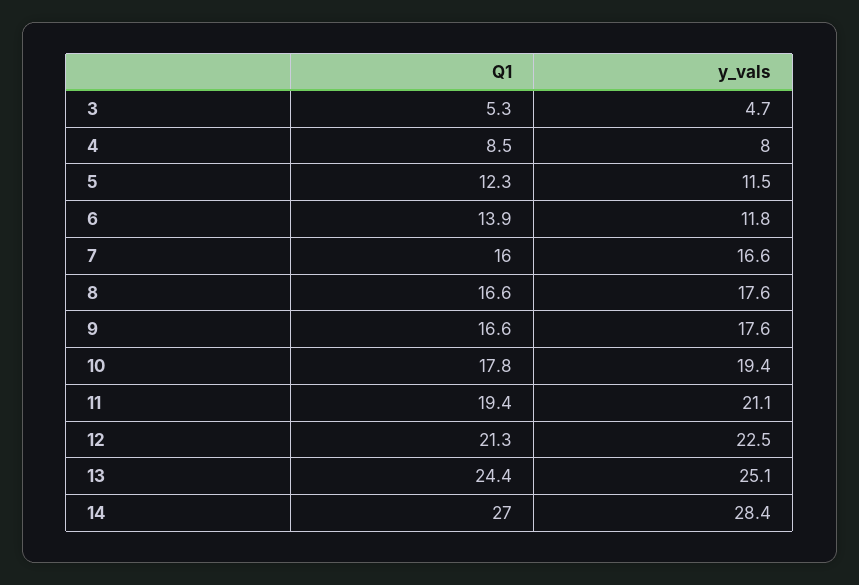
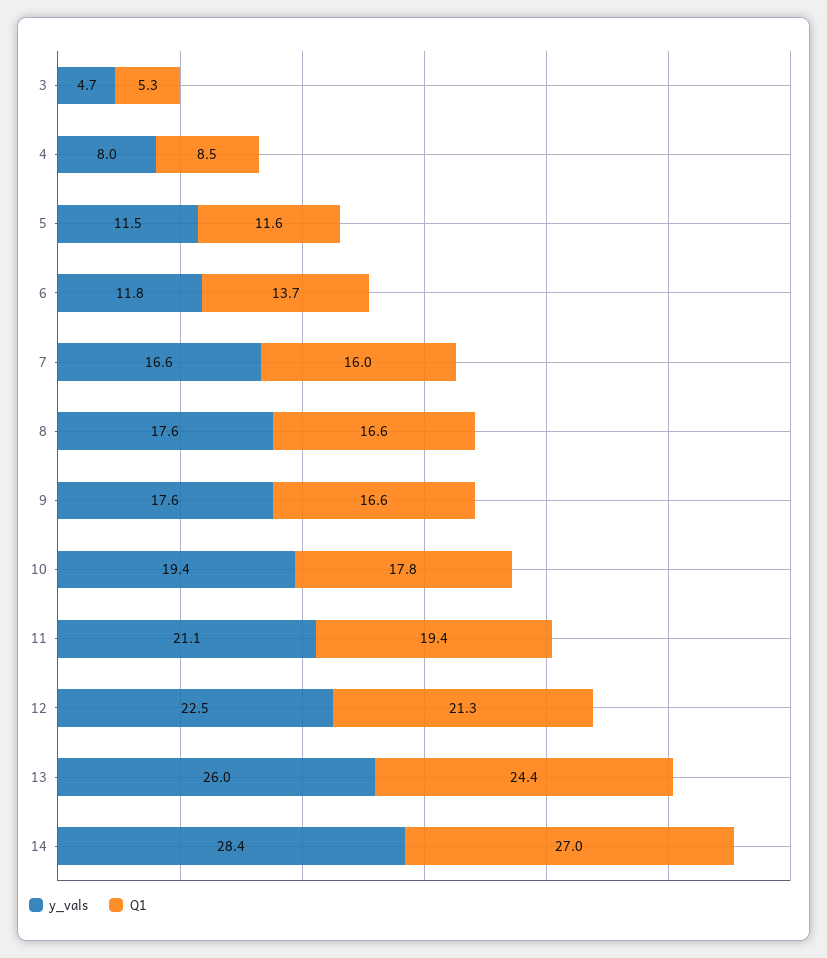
Q1, 5: 12.3 -> 11.6
Q1, 6: 13.9 -> 13.7
y_vals, 13: 25.1 -> 26

